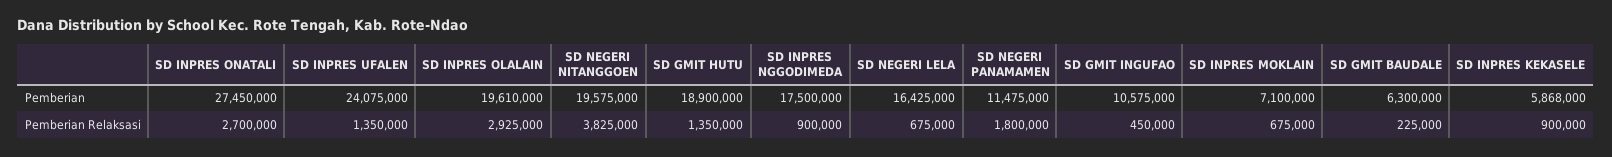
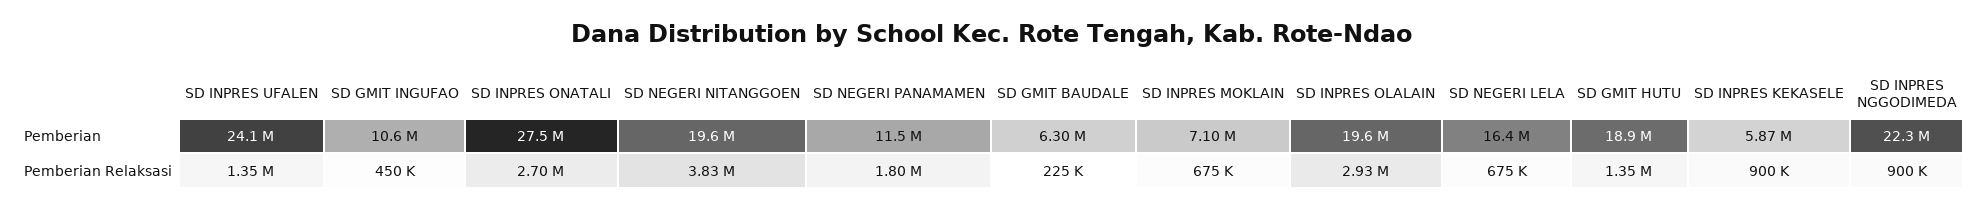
SD INPRES NGGODIMEDA, Pemberian: 17500000 -> 22300000

